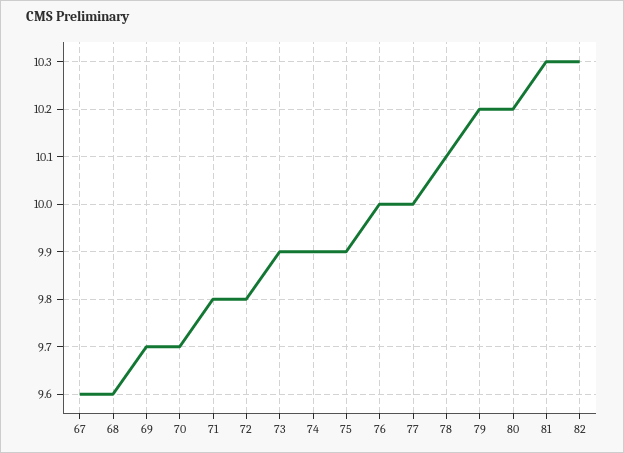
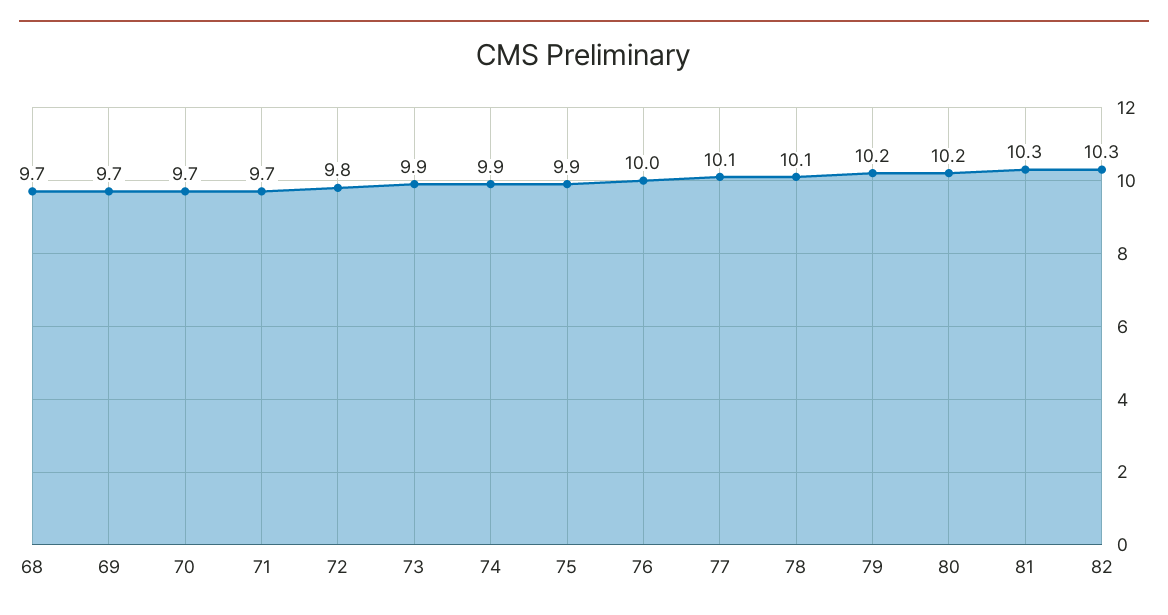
67: 9.6 -> none
68: 9.6 -> 9.7
71: 9.8 -> 9.7
77: 10 -> 10.1

